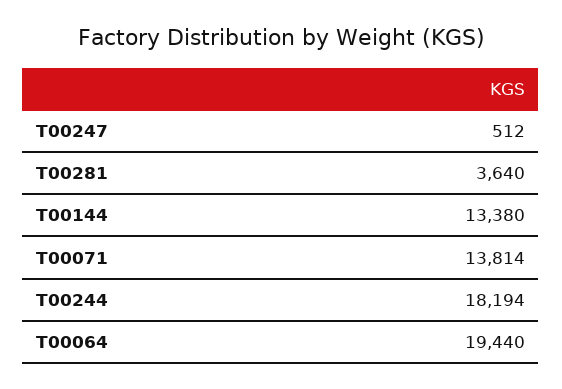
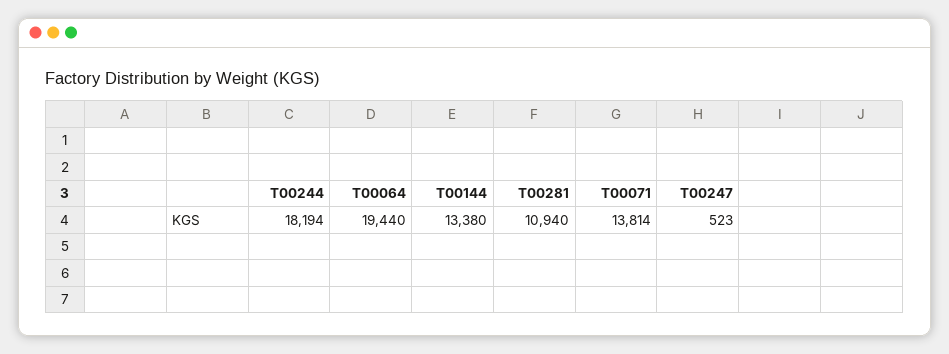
T00247: 512 -> 523
T00281: 3640 -> 10940

